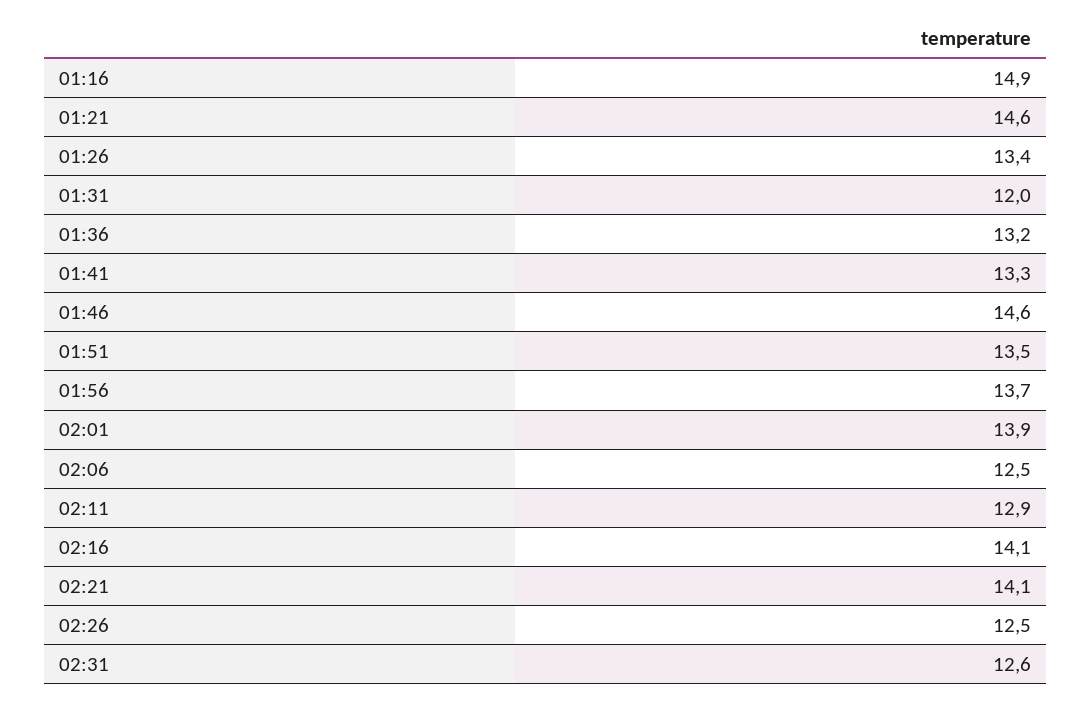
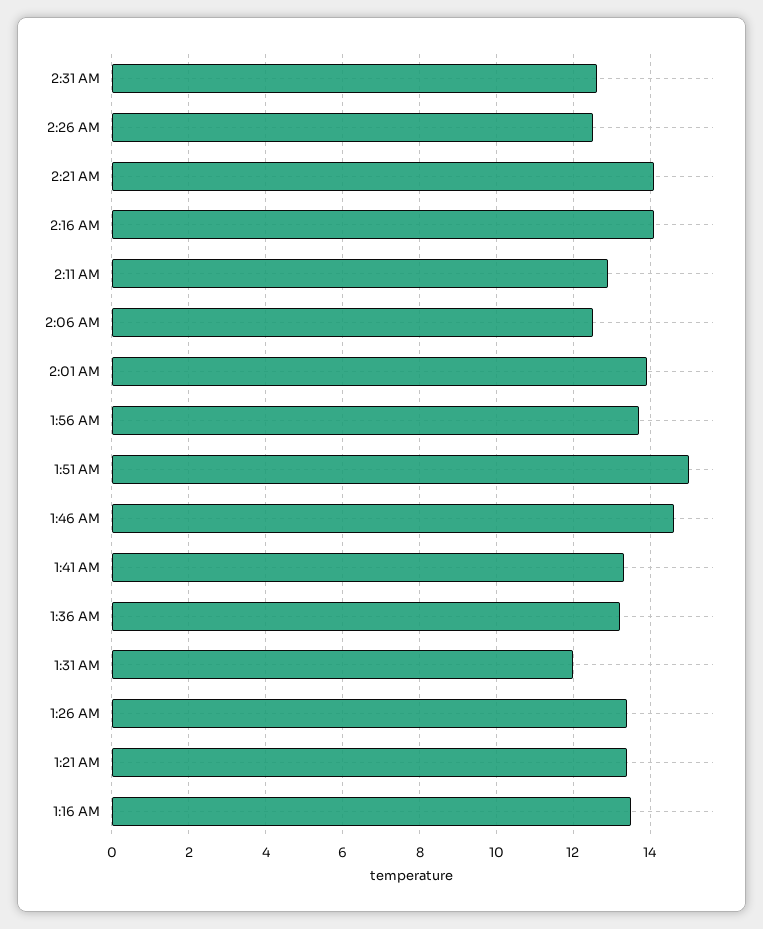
01:16: 14.9 -> 13.5
01:21: 14.6 -> 13.5
01:51: 13.5 -> 15

